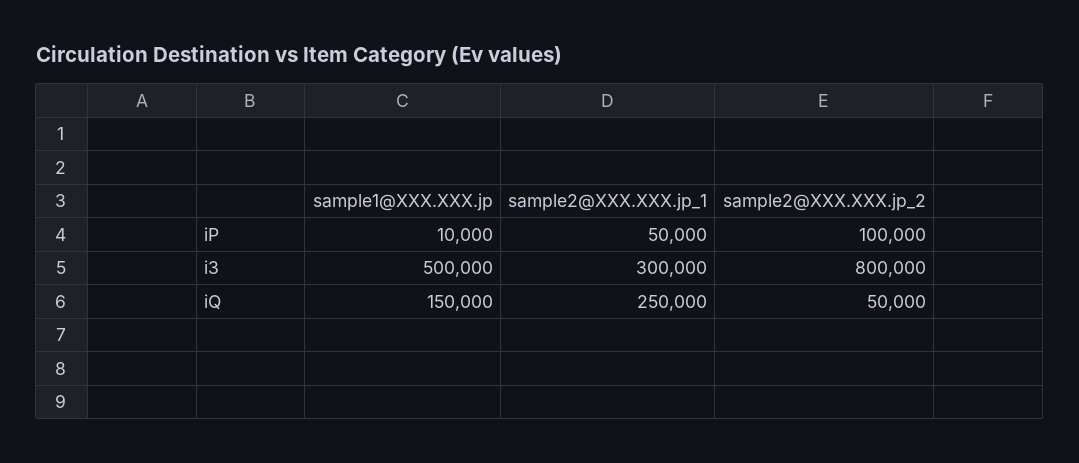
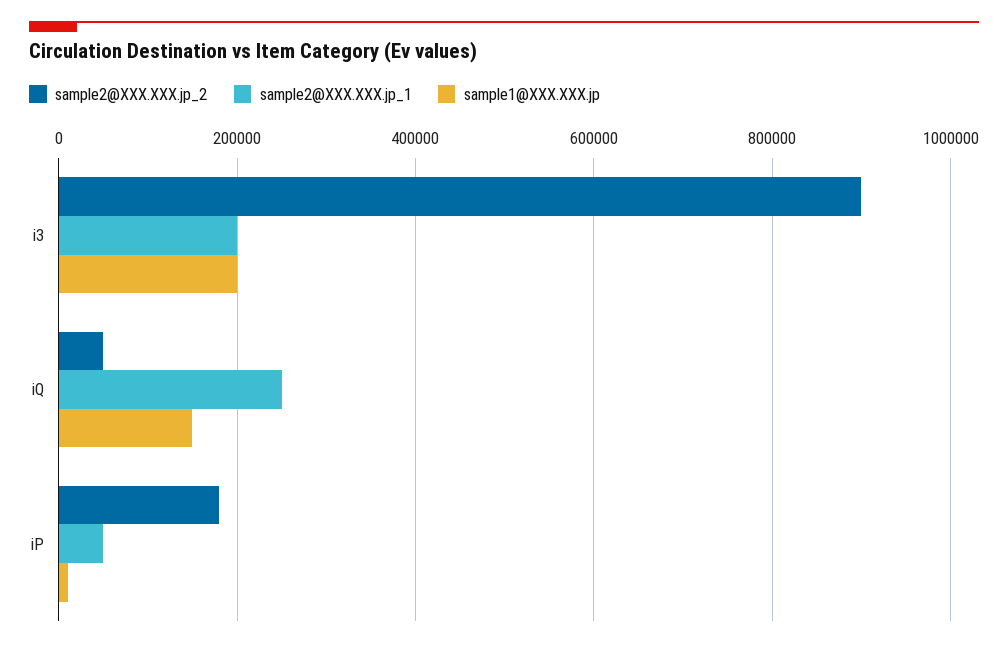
sample2@XXX.XXX.jp_2, iP: 100000 -> 180000
sample1@XXX.XXX.jp, i3: 500000 -> 200000
sample2@XXX.XXX.jp_1, i3: 300000 -> 200000
sample2@XXX.XXX.jp_2, i3: 800000 -> 900000

